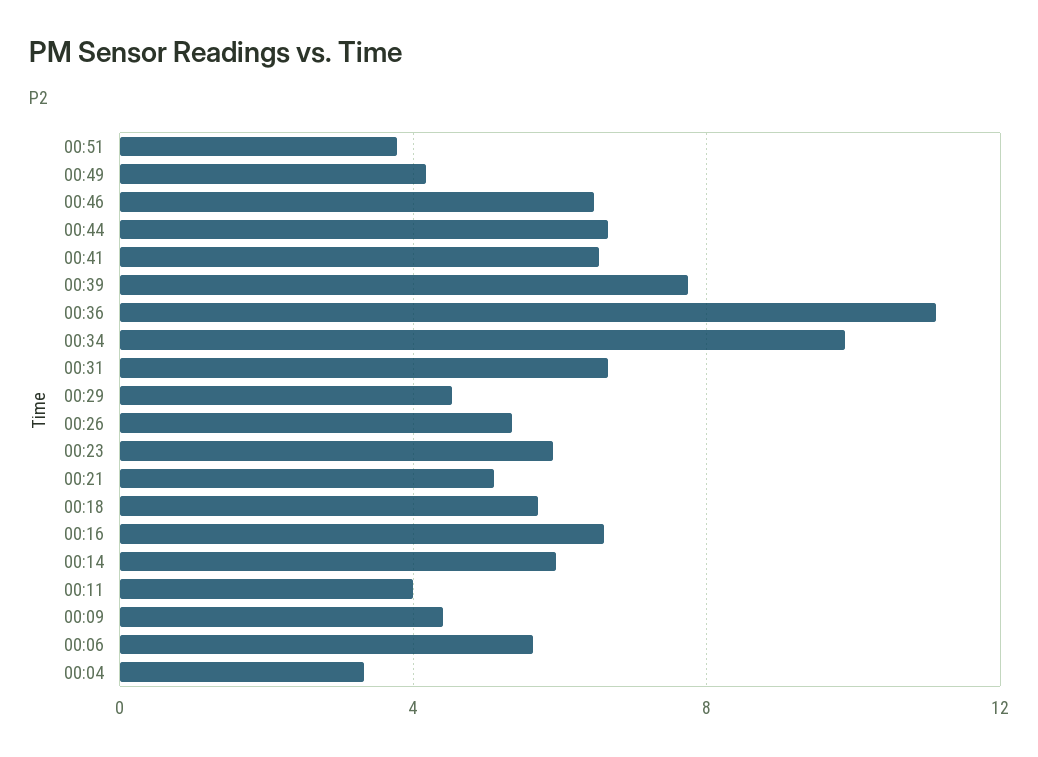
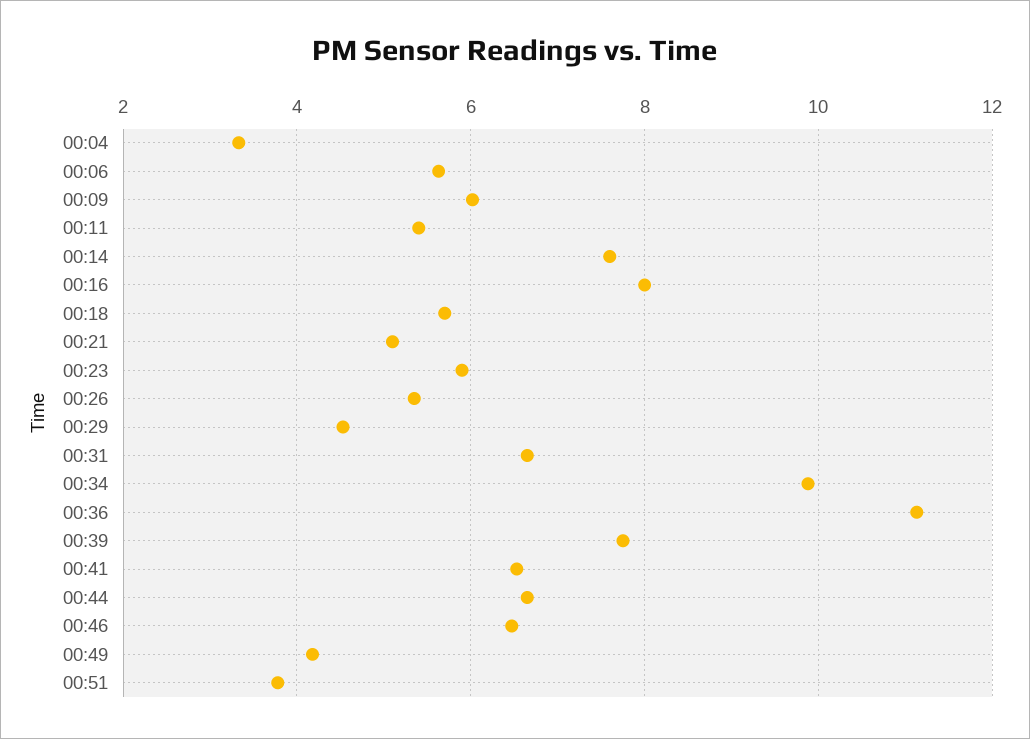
00:16: 6.5 -> 8
00:14: 6 -> 7.6
00:11: 4 -> 5.4
00:09: 4.5 -> 6

